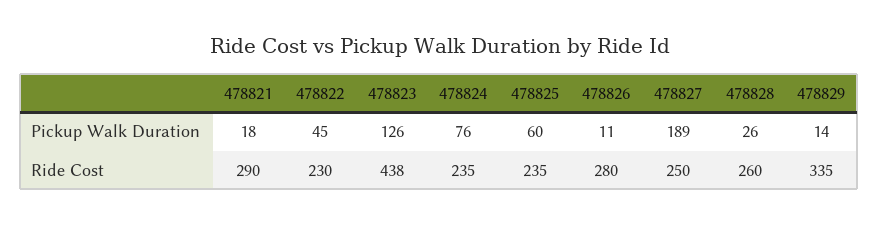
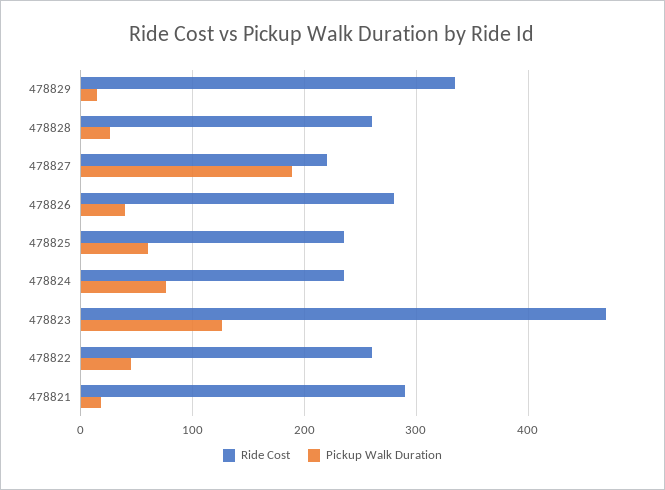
Pickup Walk Duration, 478826: 11 -> 40
Ride Cost, 478822: 230 -> 260
Ride Cost, 478823: 438 -> 470
Ride Cost, 478827: 250 -> 220

